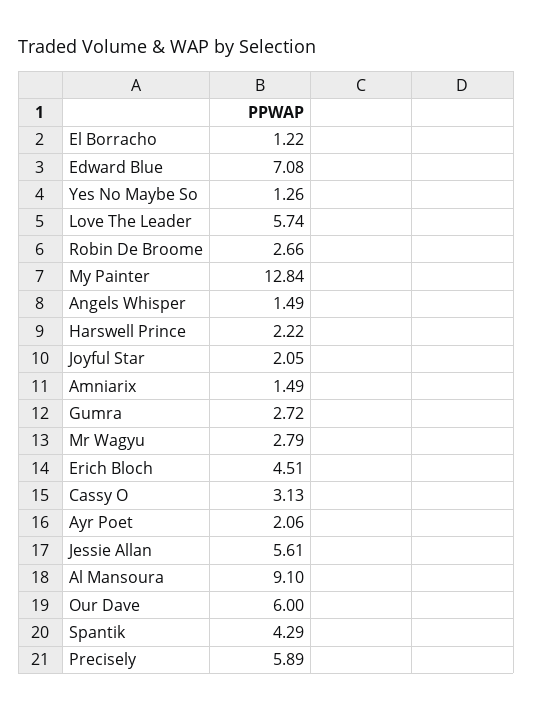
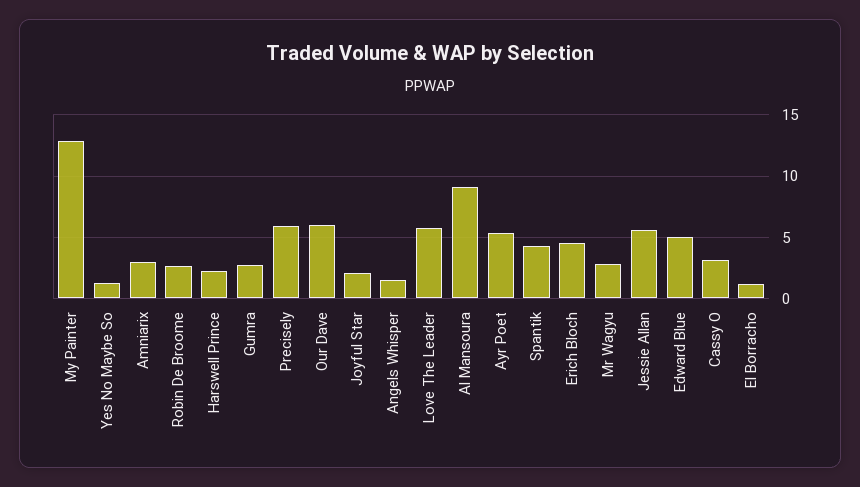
Edward Blue: 7.08 -> 5
Amniarix: 1.49 -> 3
Ayr Poet: 2.06 -> 5.5

